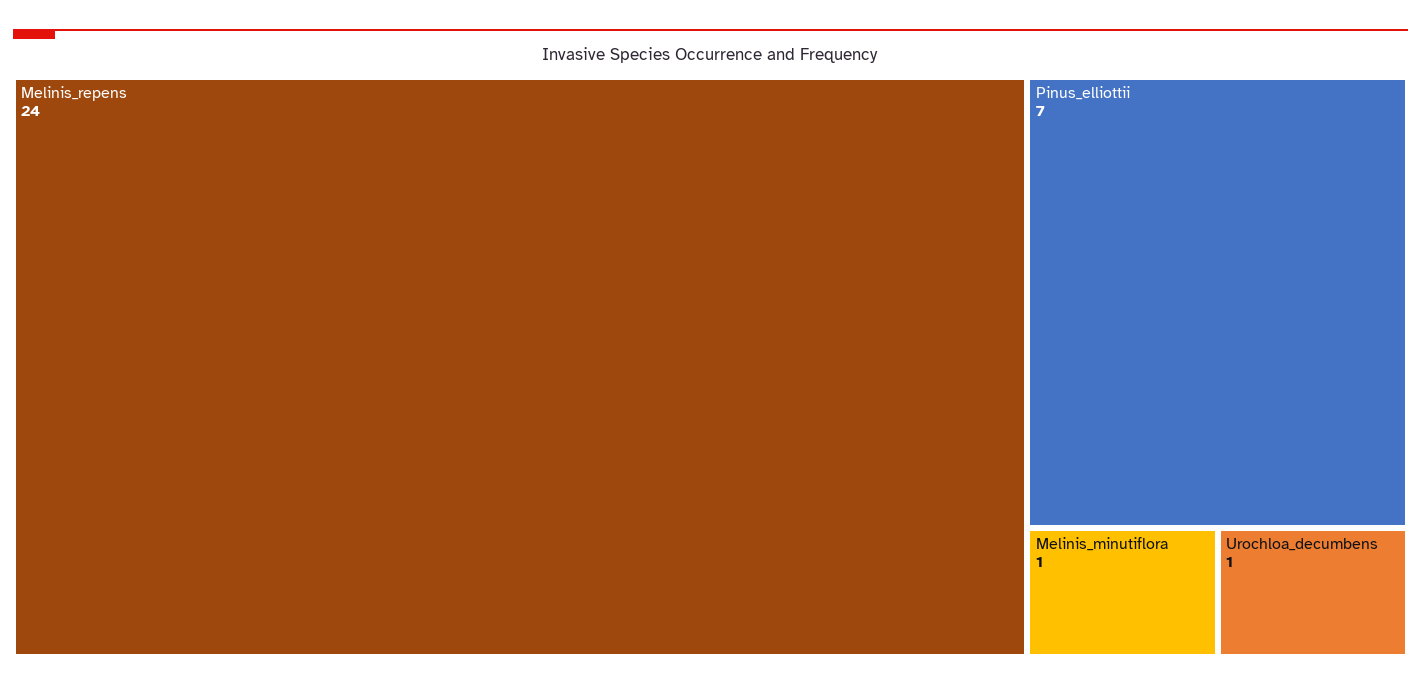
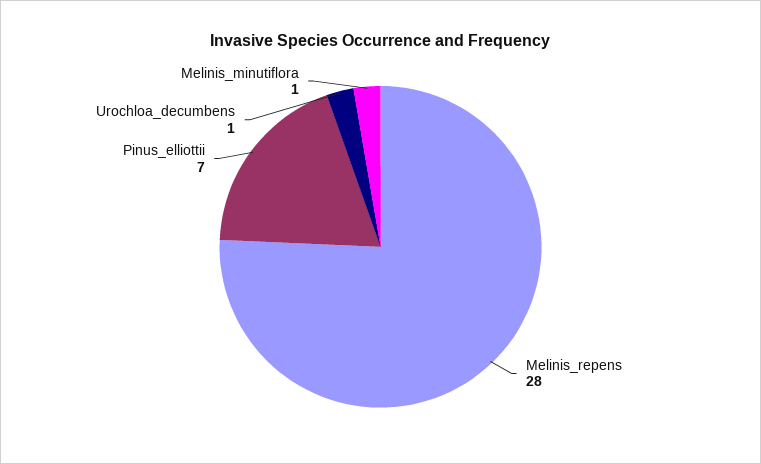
Melinis_repens: 24 -> 28

